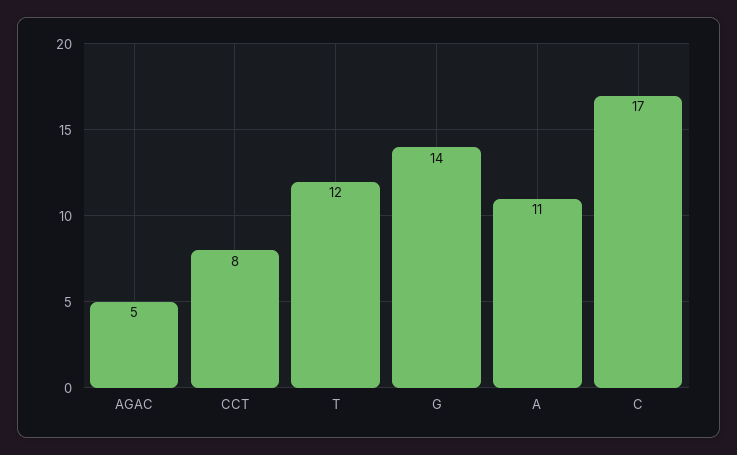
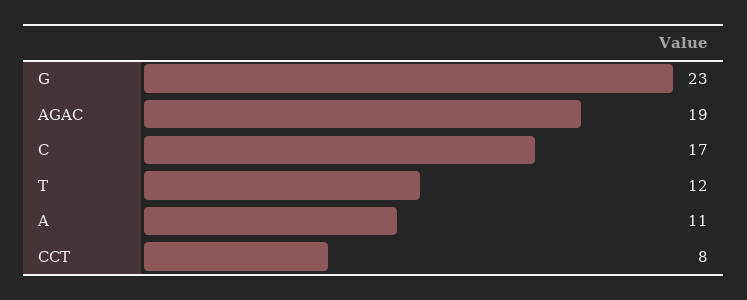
AGAC: 5 -> 19
G: 14 -> 23

